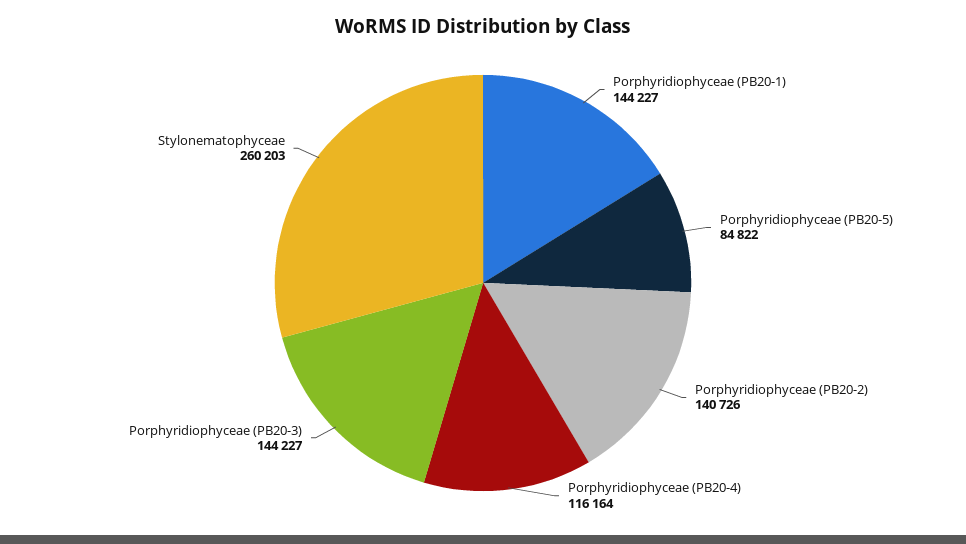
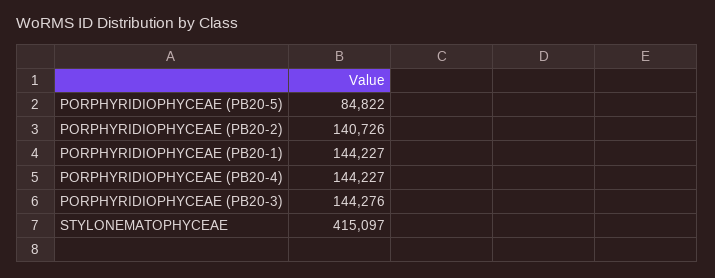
Porphyridiophyceae (PB20-4): 116164 -> 144227
Porphyridiophyceae (PB20-3): 144227 -> 144276
Stylonematophyceae: 260203 -> 415097

